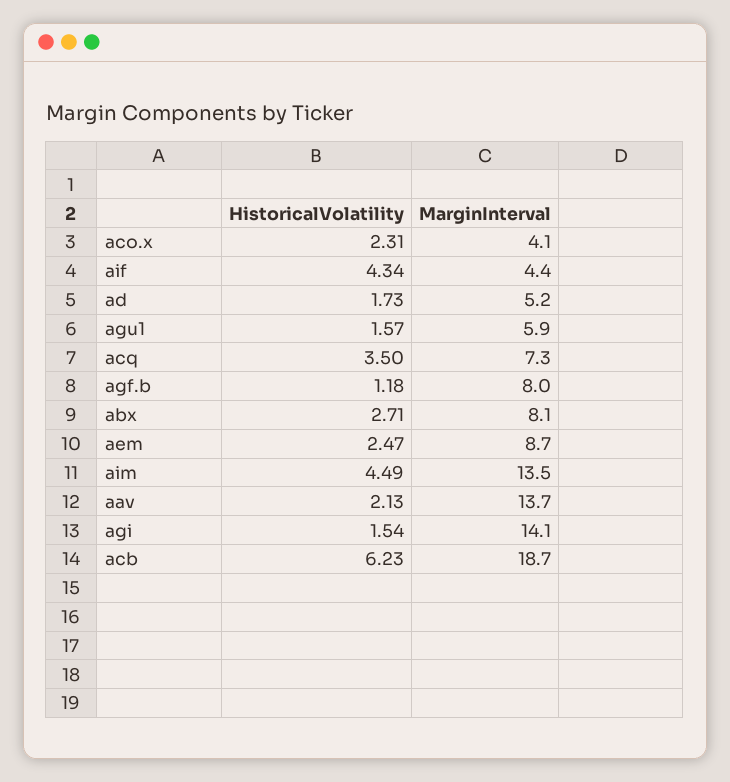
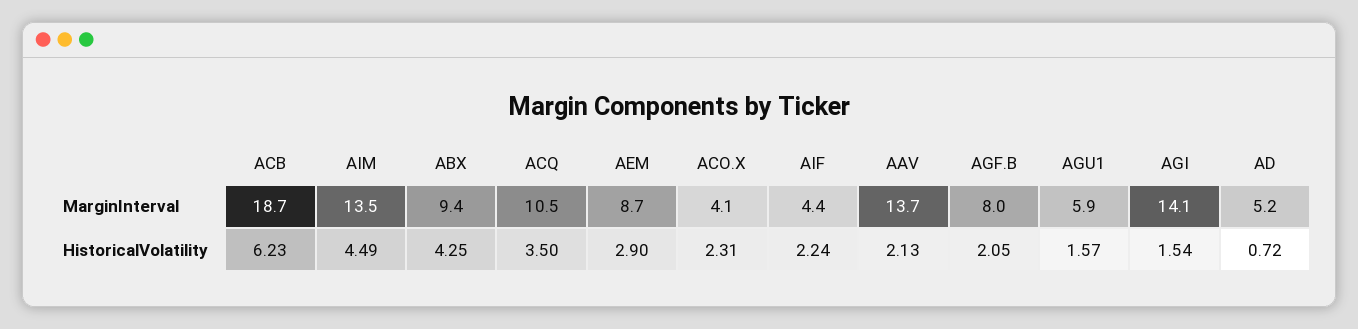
HistoricalVolatility, aif: 4.34 -> 2.24
HistoricalVolatility, ad: 1.73 -> 0.72
MarginInterval, acq: 7.3 -> 10.5
HistoricalVolatility, agf.b: 1.18 -> 2.05
HistoricalVolatility, abx: 2.71 -> 4.25
MarginInterval, abx: 8.1 -> 9.4
HistoricalVolatility, aem: 2.47 -> 2.9

